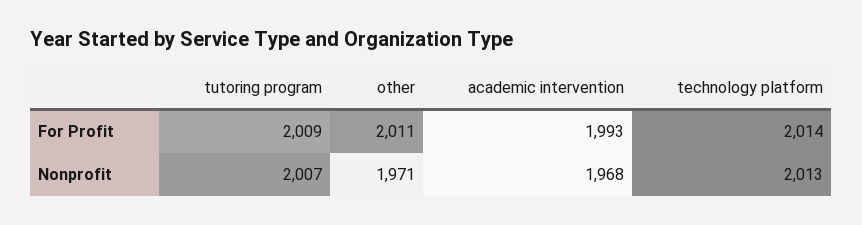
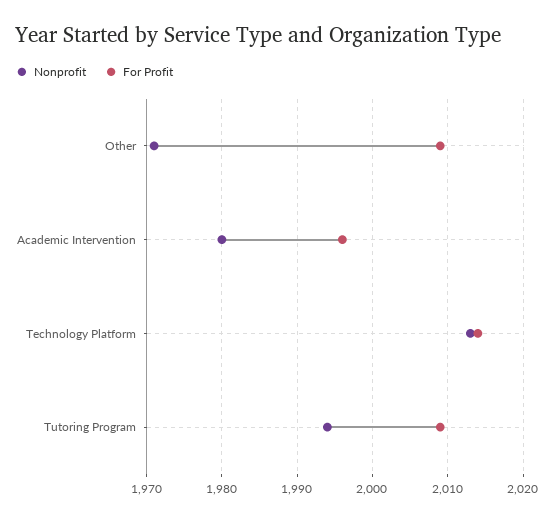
For Profit, other: 2011 -> 2009
For Profit, academic intervention: 1993 -> 1996
Nonprofit, tutoring program: 2007 -> 1994
Nonprofit, academic intervention: 1968 -> 1980

